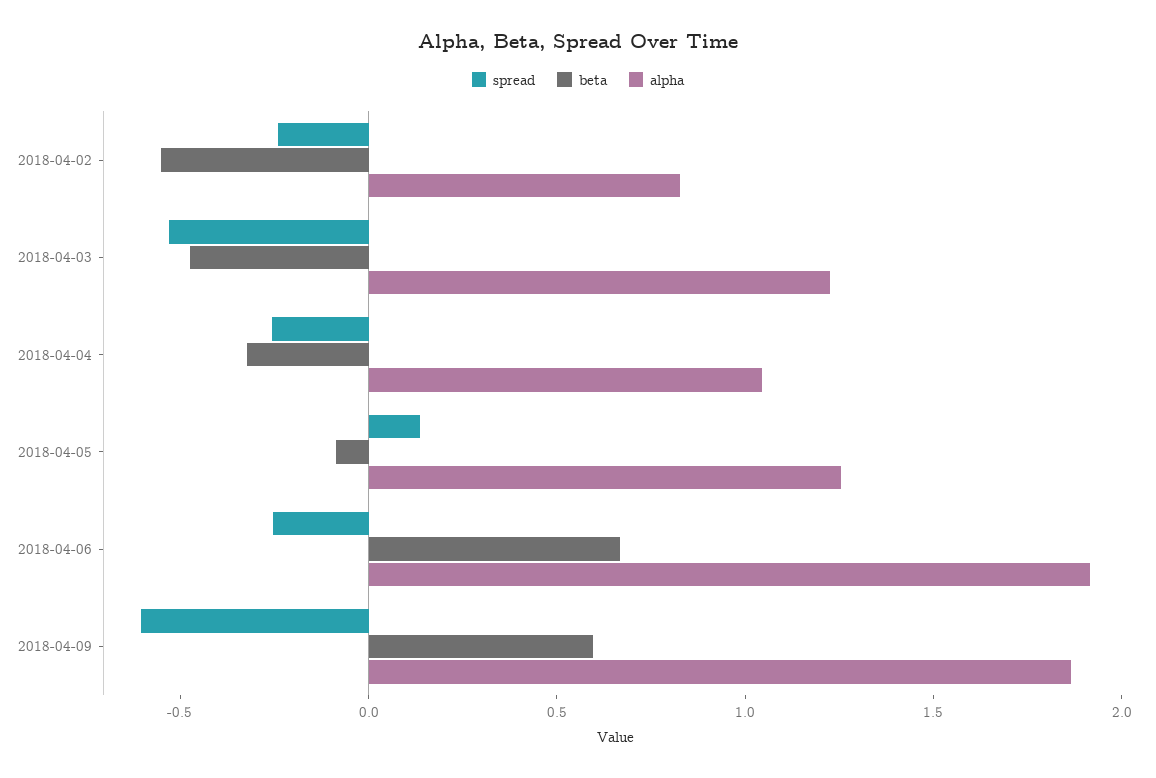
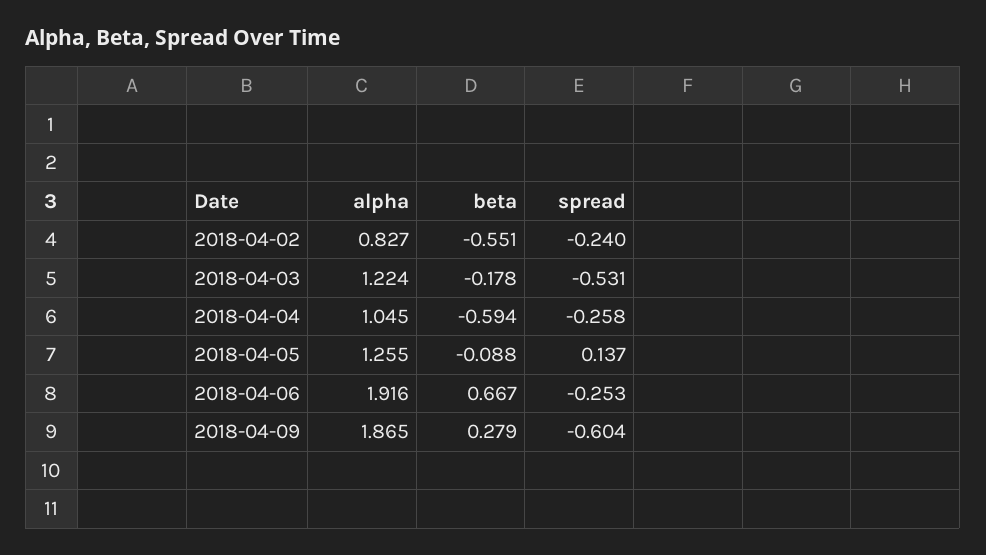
beta, 2018-04-03: -0.5 -> -0.178
beta, 2018-04-04: -0.3 -> -0.594
beta, 2018-04-09: 0.6 -> 0.279

